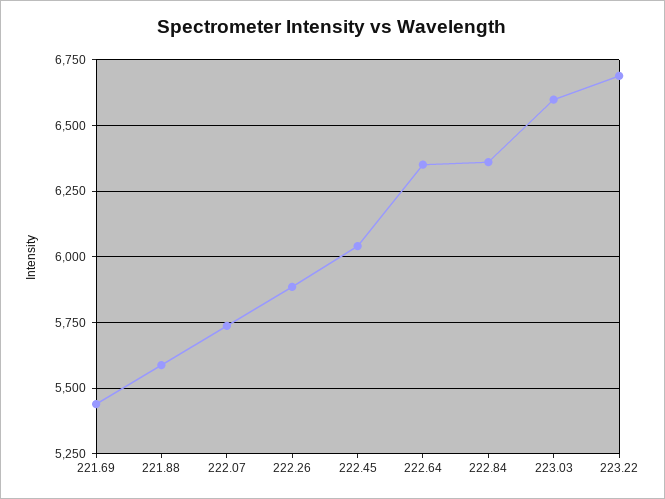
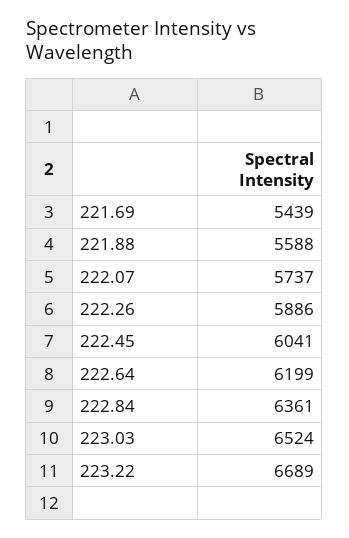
222.64: 6350 -> 6199
223.03: 6600 -> 6524

